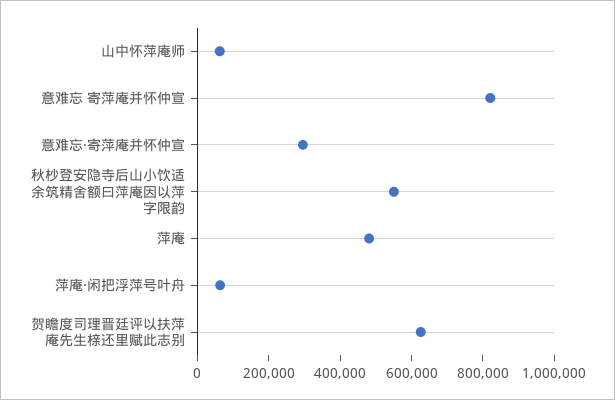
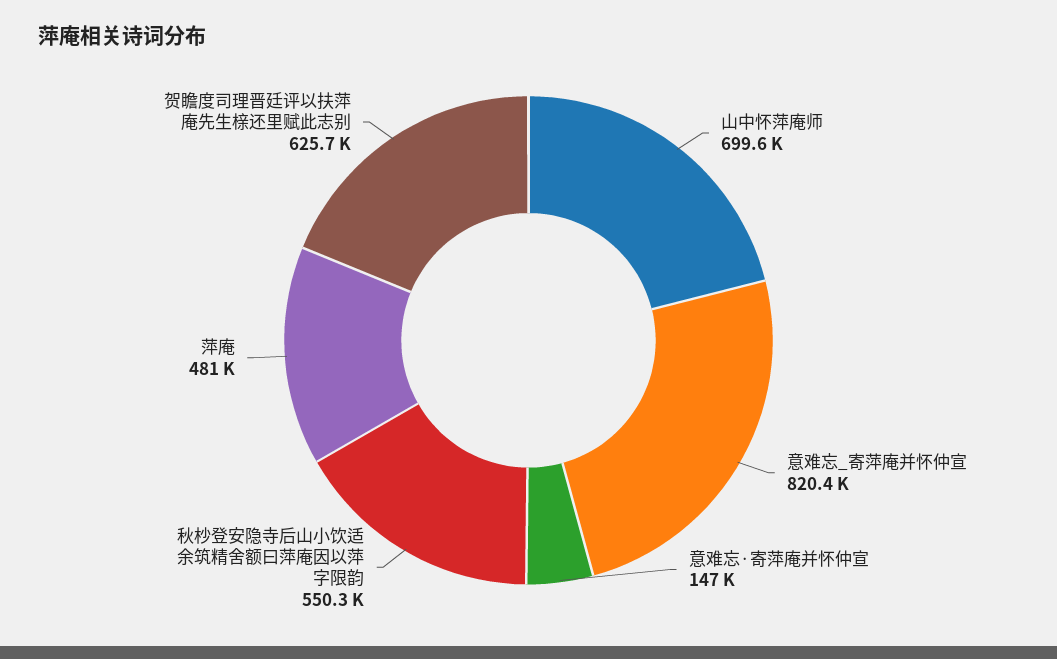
山中怀萍庵师: 50000 -> 699600
意难忘·寄萍庵并怀仲宣: 300000 -> 147000
萍庵·闲把浮萍号叶舟: 50000 -> none

